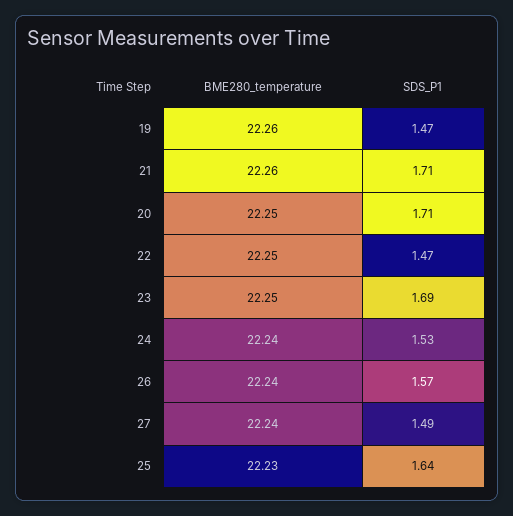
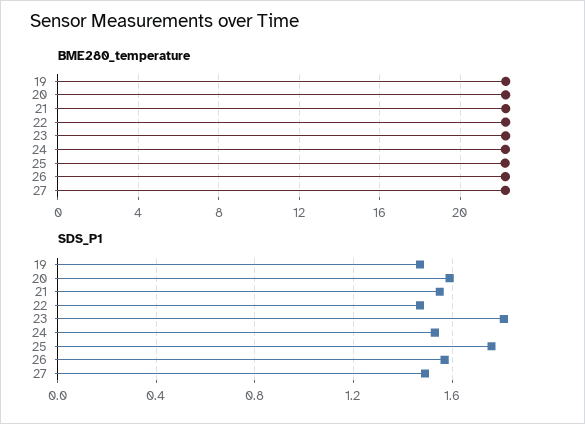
SDS_P1, 21: 1.71 -> 1.55
SDS_P1, 20: 1.71 -> 1.6
SDS_P1, 23: 1.69 -> 1.8
SDS_P1, 25: 1.64 -> 1.75

